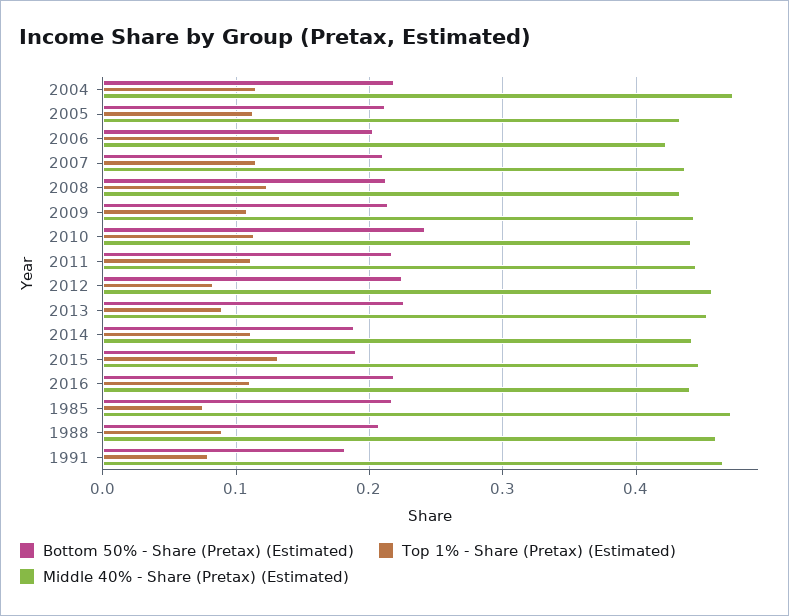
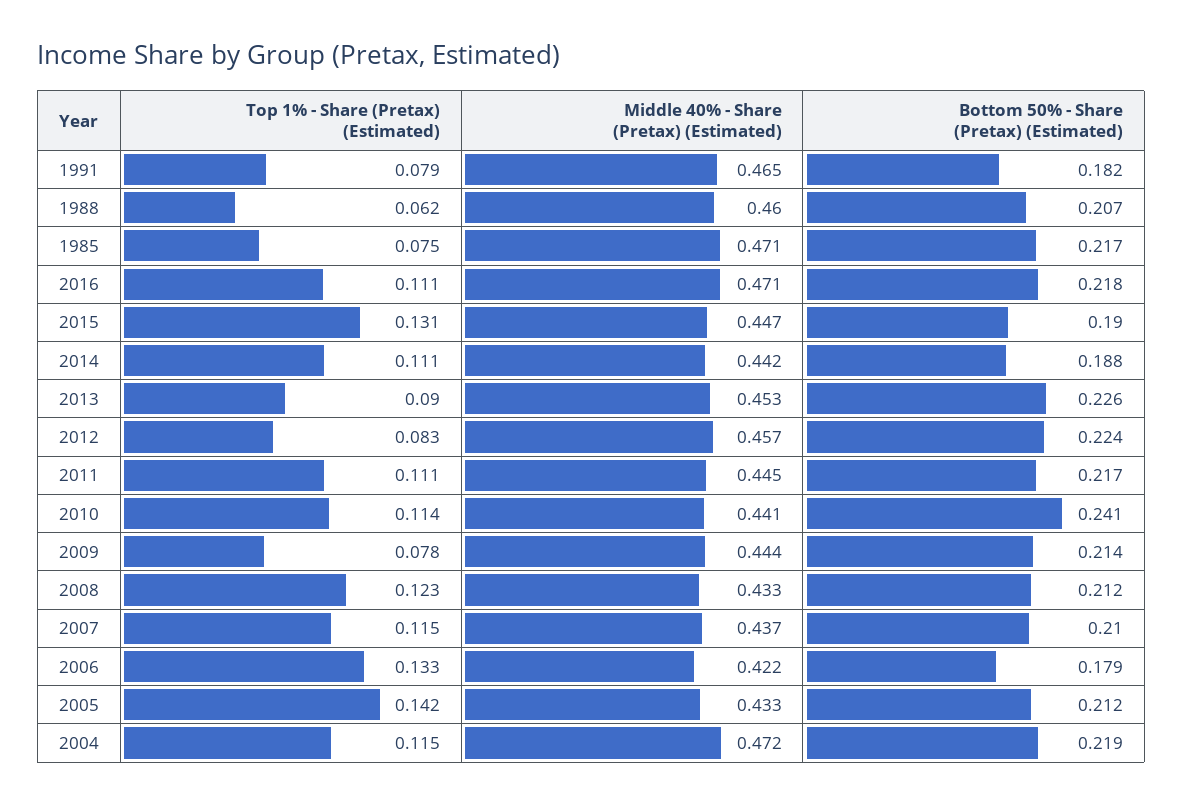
Top 1% - Share (Pretax) (Estimated), 2005: 0.11 -> 0.142
Bottom 50% - Share (Pretax) (Estimated), 2006: 0.2 -> 0.179
Top 1% - Share (Pretax) (Estimated), 2009: 0.11 -> 0.078
Middle 40% - Share (Pretax) (Estimated), 2016: 0.44 -> 0.471
Top 1% - Share (Pretax) (Estimated), 1988: 0.09 -> 0.062

